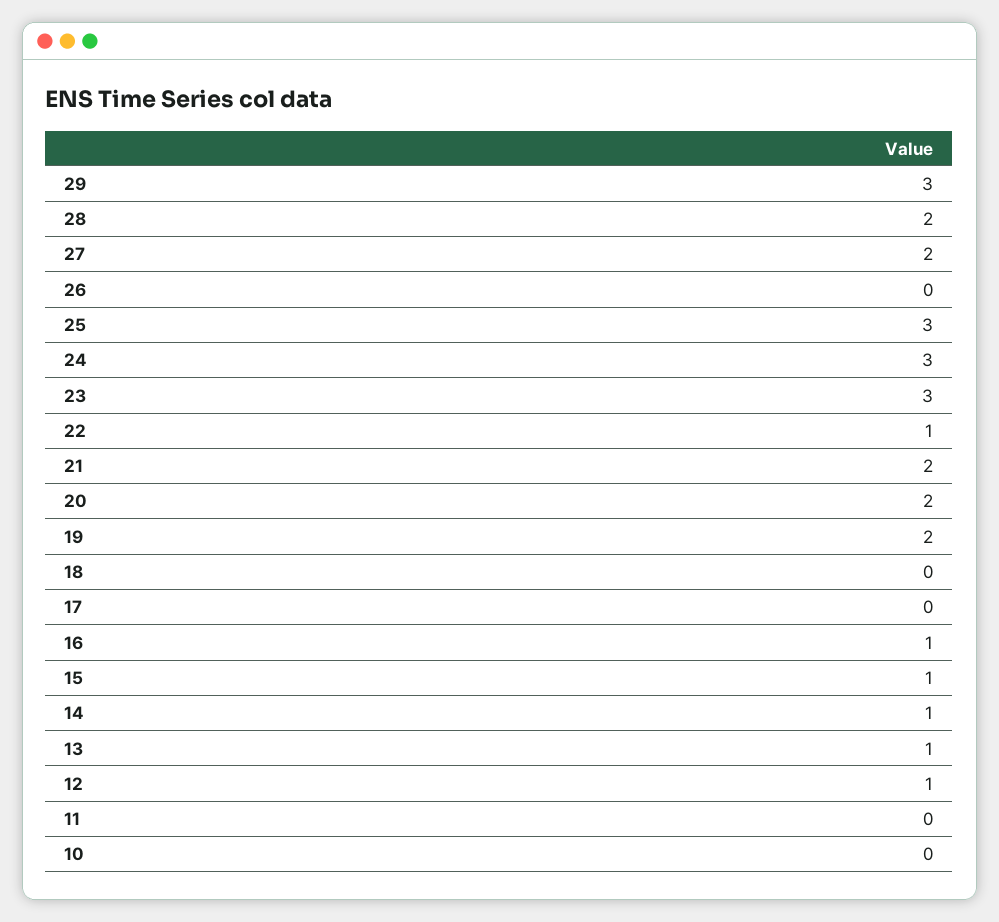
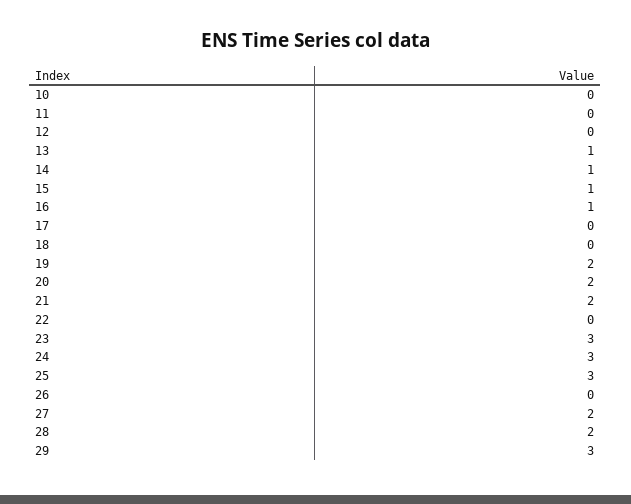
22: 1 -> 0
12: 1 -> 0

